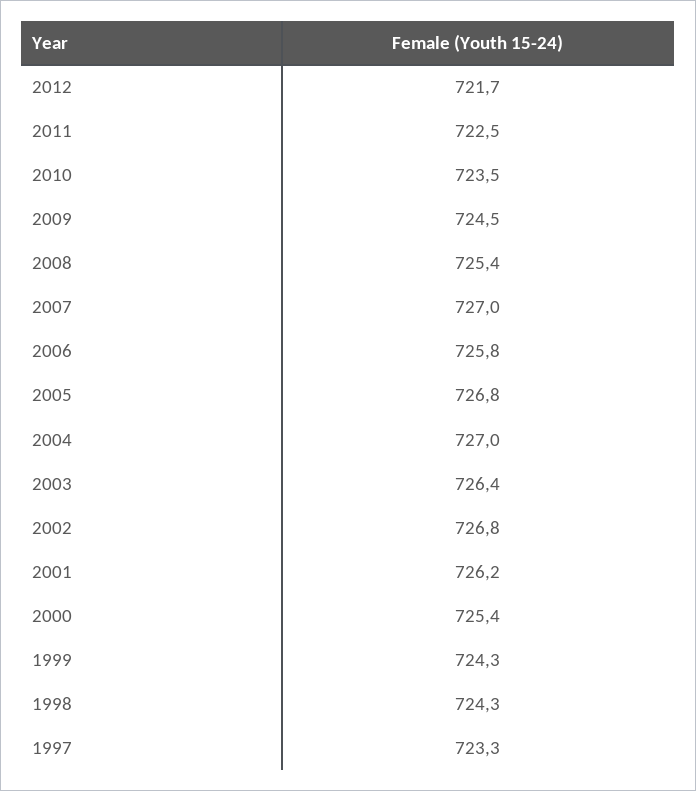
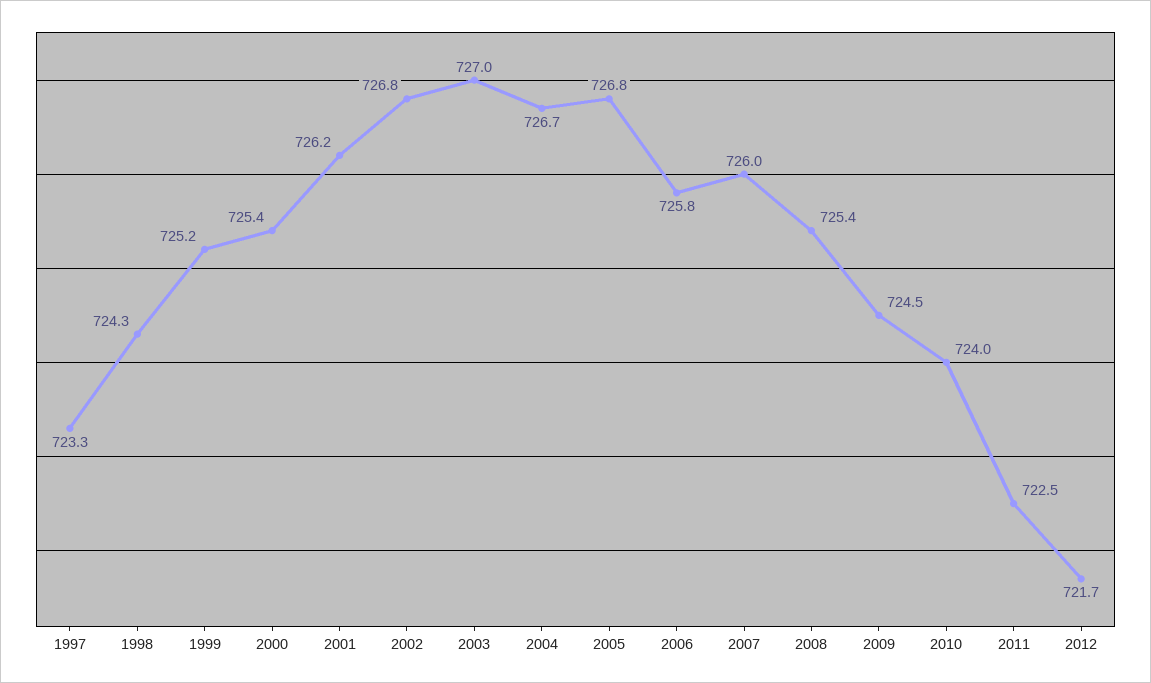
2010: 723.5 -> 724
2007: 727 -> 726
2004: 727 -> 726.7
2003: 726.4 -> 727
1999: 724.3 -> 725.2

